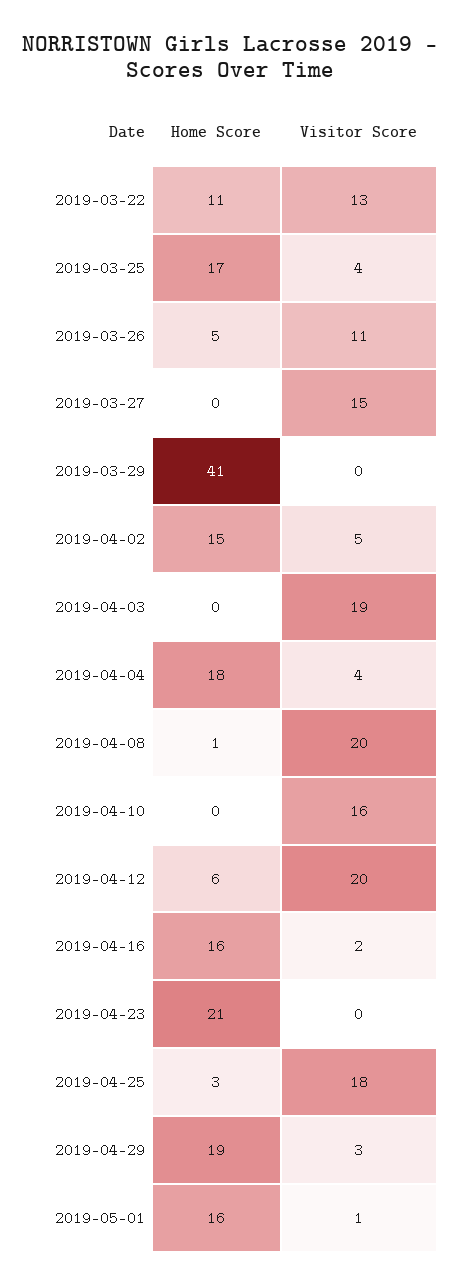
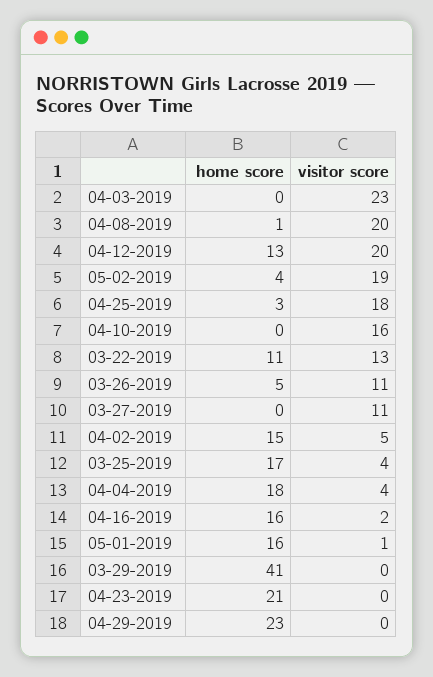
Visitor Score, 2019-03-27: 15 -> 11
Visitor Score, 2019-04-03: 19 -> 23
Home Score, 2019-04-12: 6 -> 13
Home Score, 2019-04-29: 19 -> 23
Visitor Score, 2019-04-29: 3 -> 0
Home Score, 05-02-2019: none -> 4
Visitor Score, 05-02-2019: none -> 19

